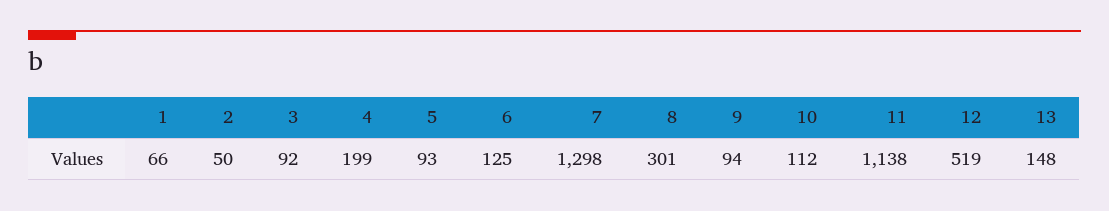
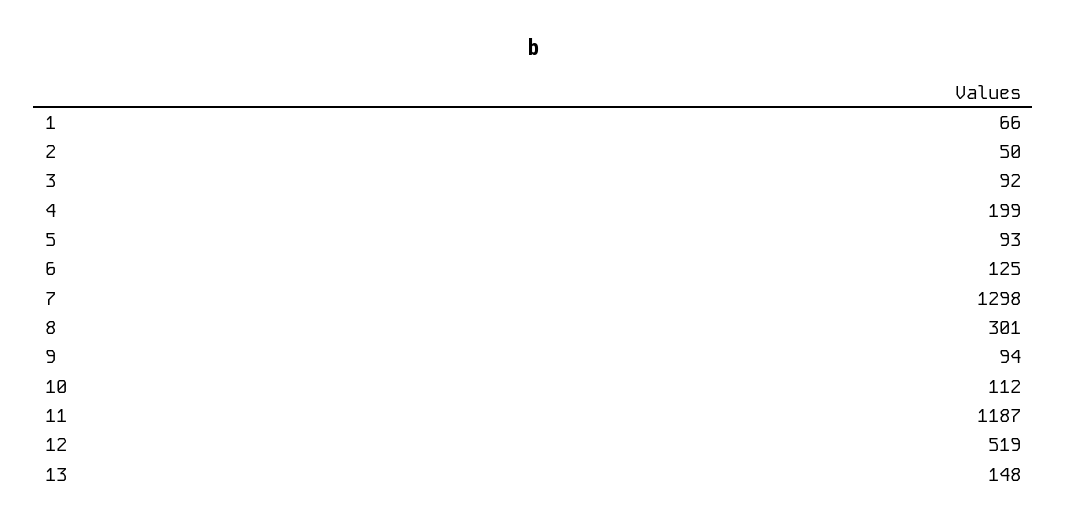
11: 1138 -> 1187

